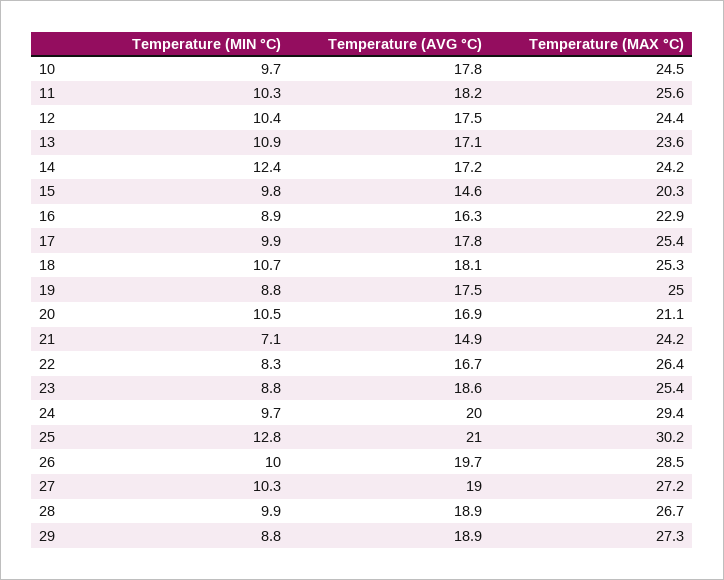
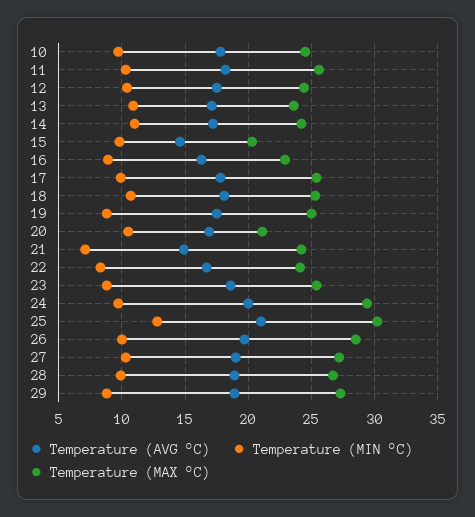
Temperature (MIN °C), 14: 12.4 -> 11
Temperature (MAX °C), 22: 26.4 -> 24

